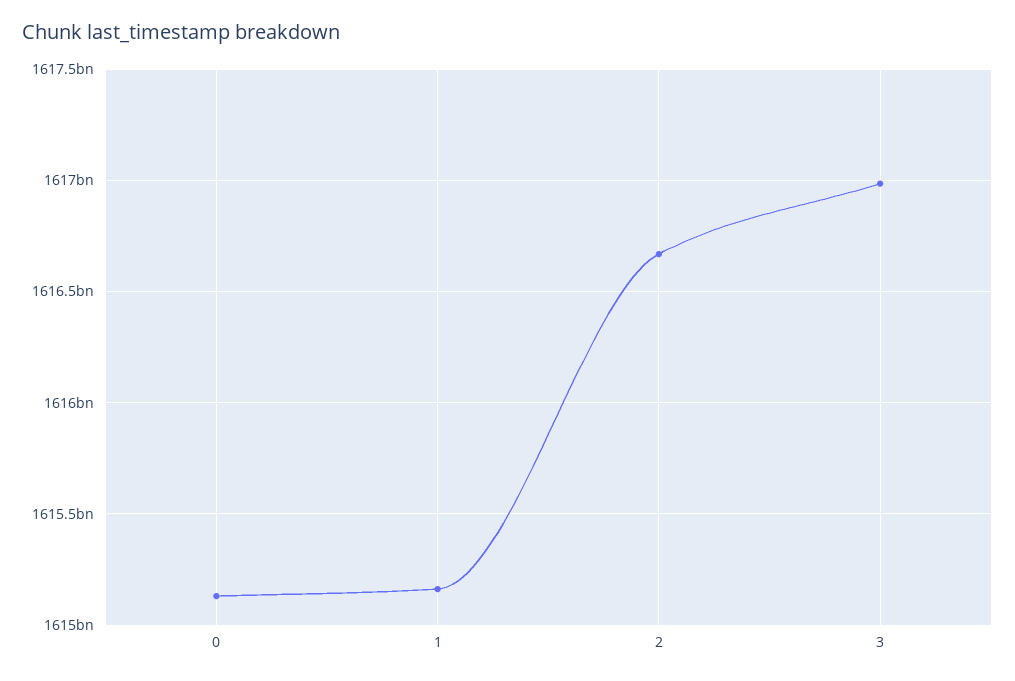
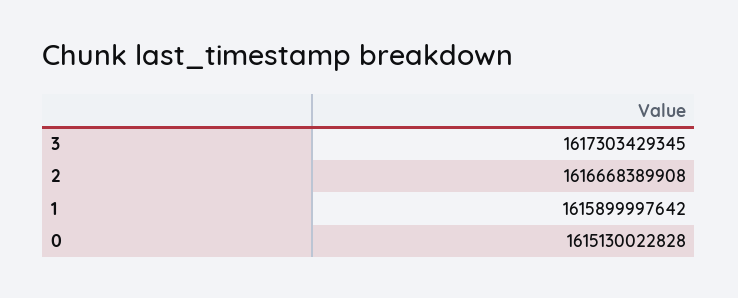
1: 1615150000000 -> 1615899997642
3: 1617000000000 -> 1617303429345

